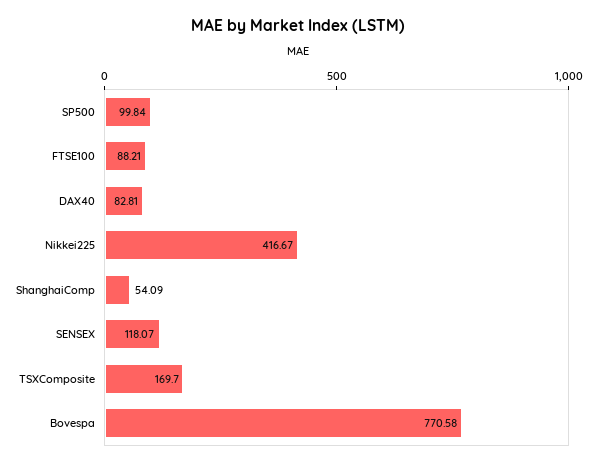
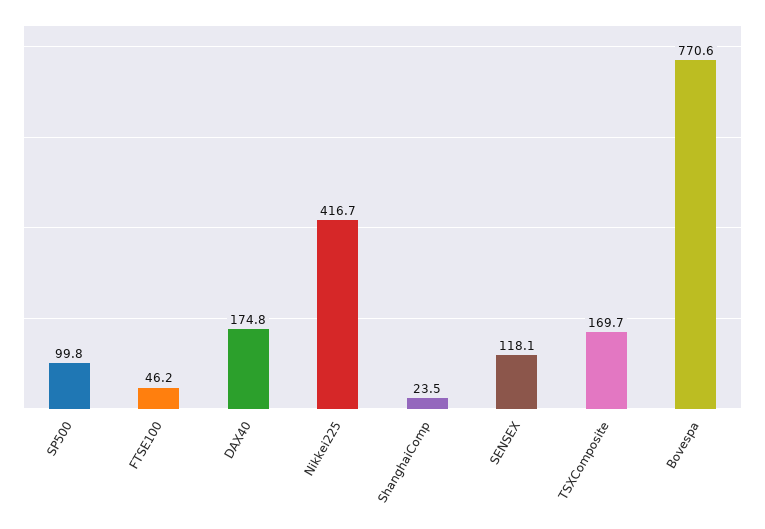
FTSE100: 88.21 -> 46.2
DAX40: 82.81 -> 174.8
ShanghaiComp: 54.09 -> 23.5

